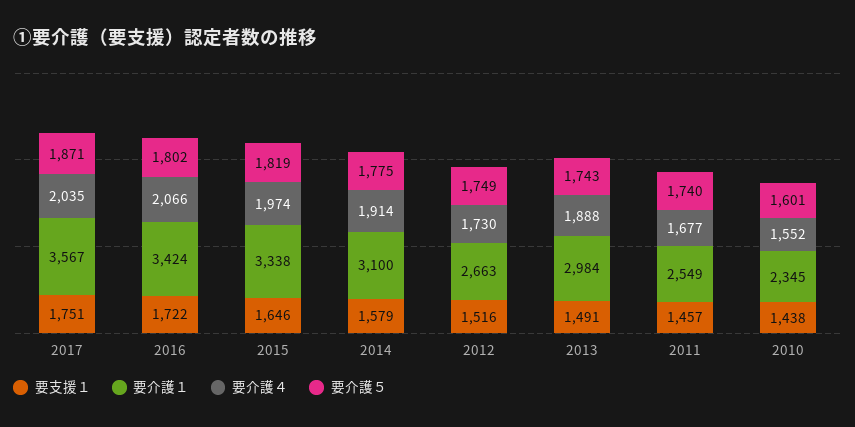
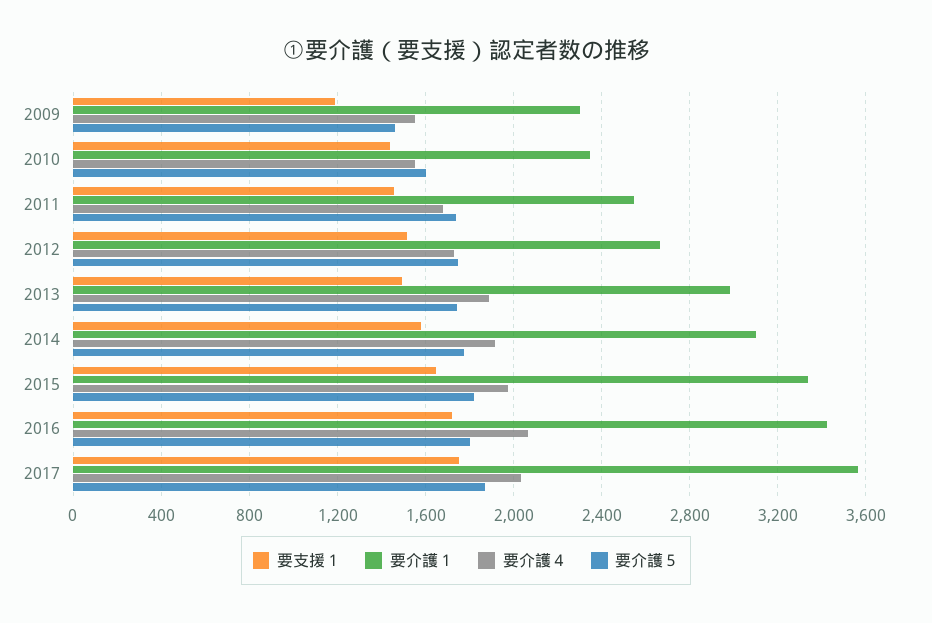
要支援１, 2009: none -> 1200
要介護１, 2009: none -> 2300
要介護４, 2009: none -> 1550
要介護５, 2009: none -> 1450

